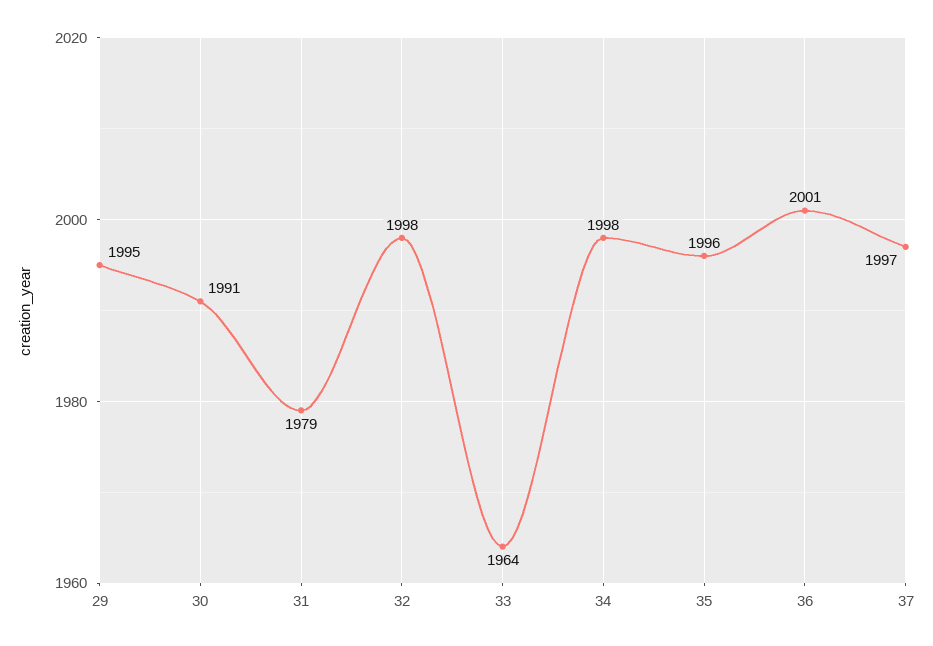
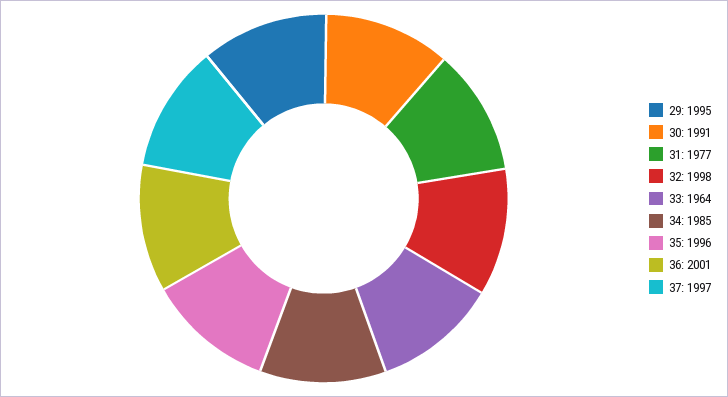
31: 1979 -> 1977
34: 1998 -> 1985

